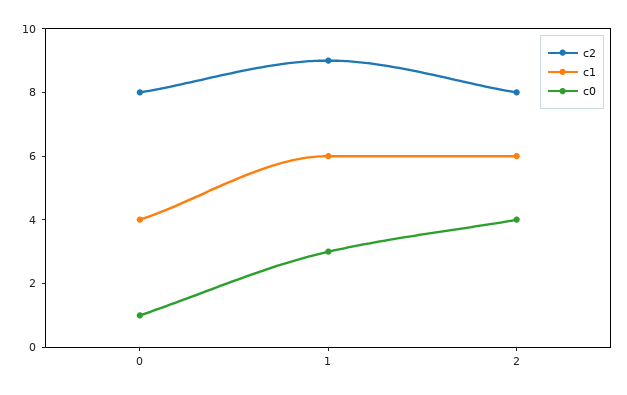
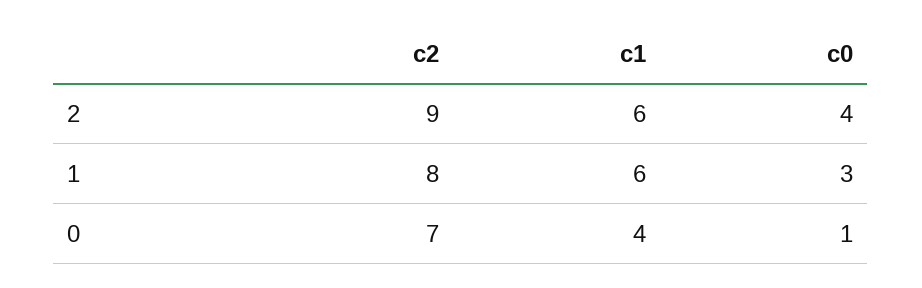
c2, 0: 8 -> 7
c2, 1: 9 -> 8
c2, 2: 8 -> 9

